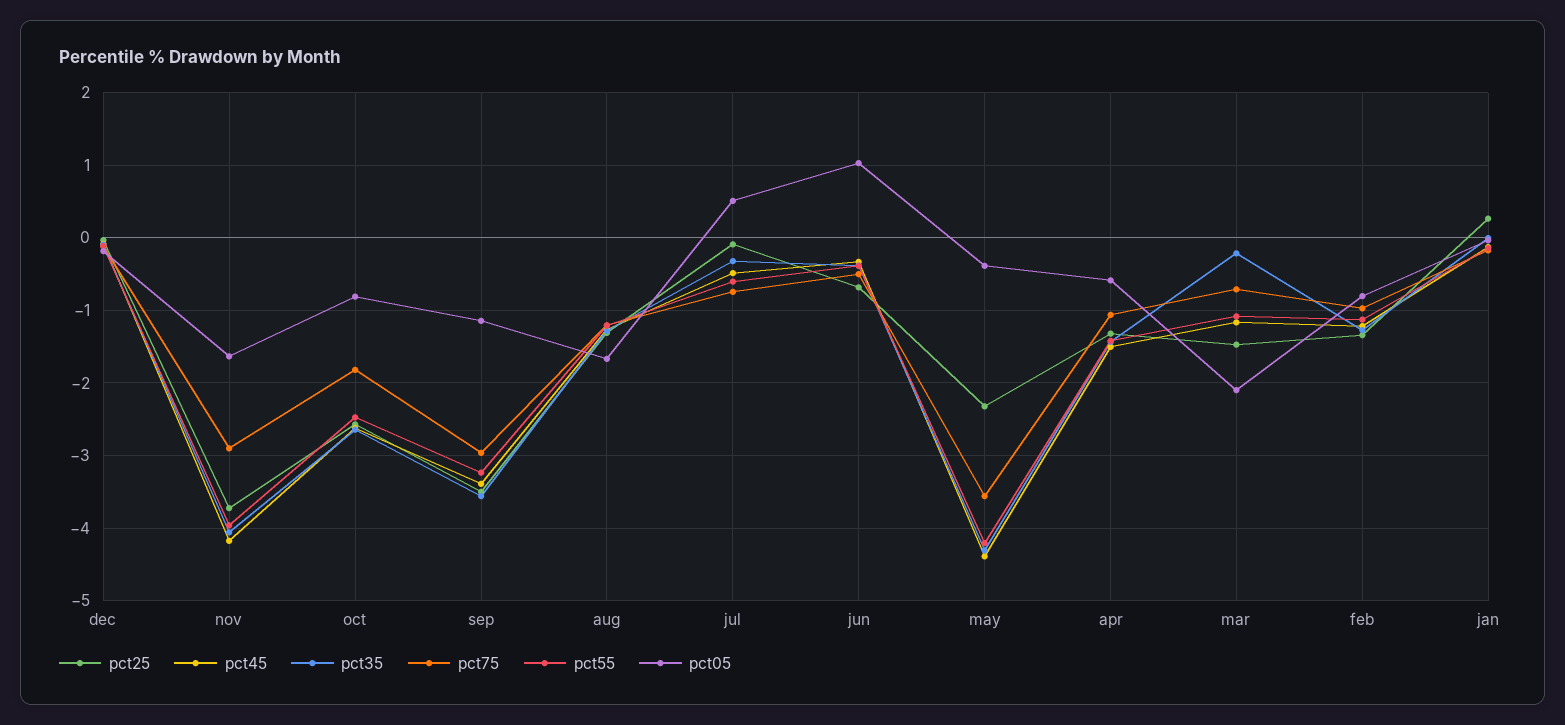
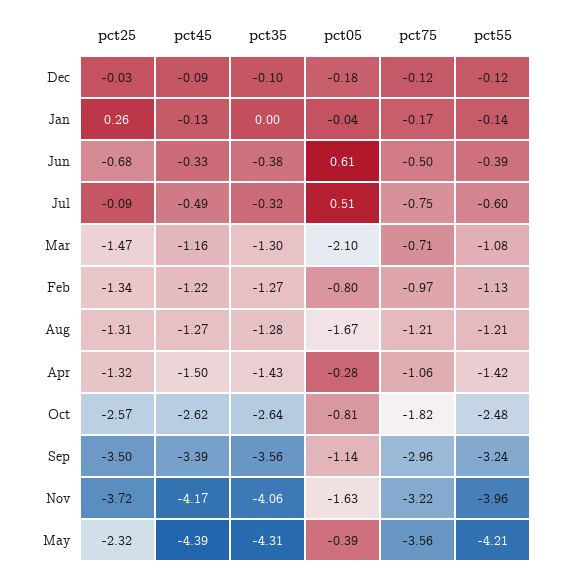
pct75, nov: -2.9 -> -3.22
pct05, jun: 1 -> 0.61
pct05, apr: -0.6 -> -0.28
pct35, mar: -0.2 -> -1.3

